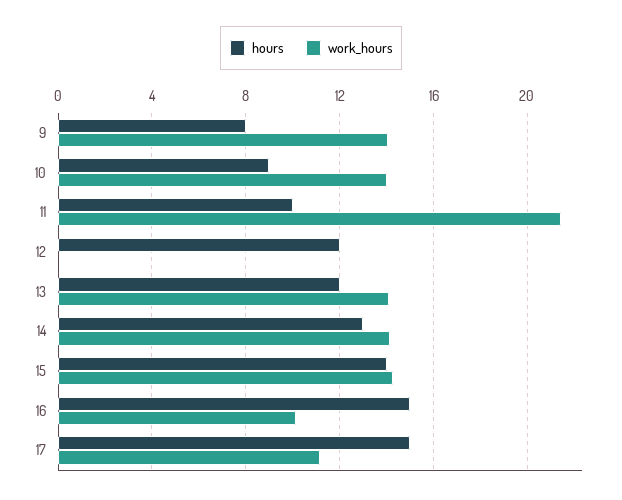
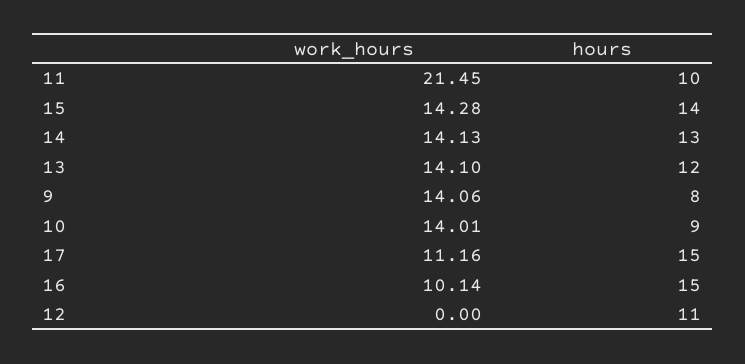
hours, 12: 12 -> 11

